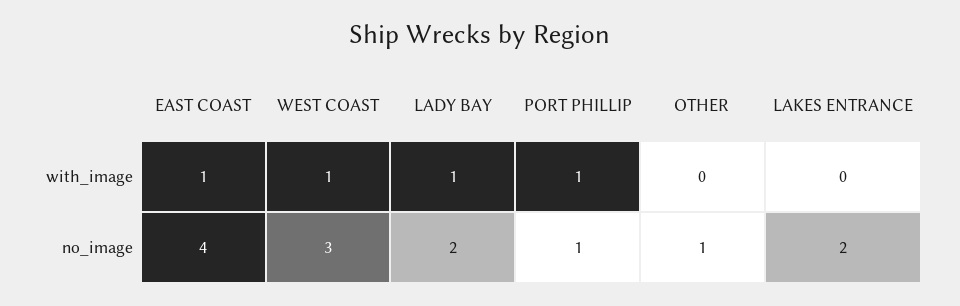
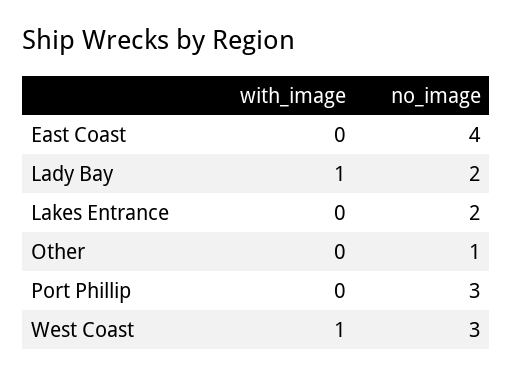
EAST COAST, with_image: 1 -> 0
PORT PHILLIP, with_image: 1 -> 0
PORT PHILLIP, no_image: 1 -> 3

